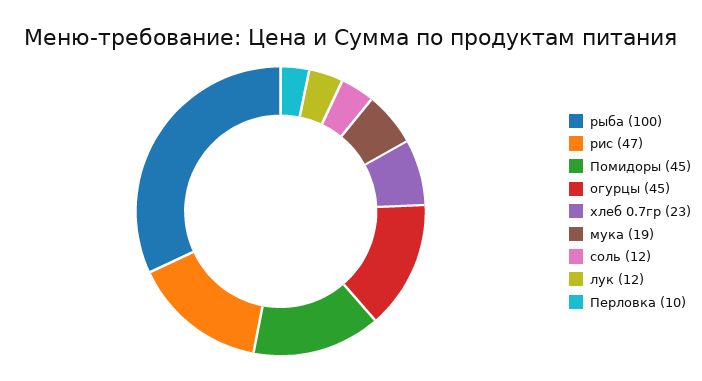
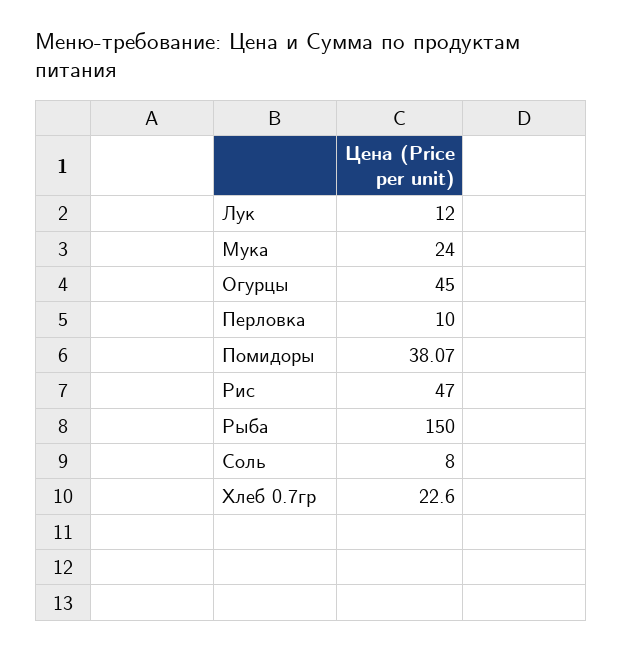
рыба: 100 -> 150
Помидоры: 45 -> 38.07
мука: 19 -> 24
соль: 12 -> 8

